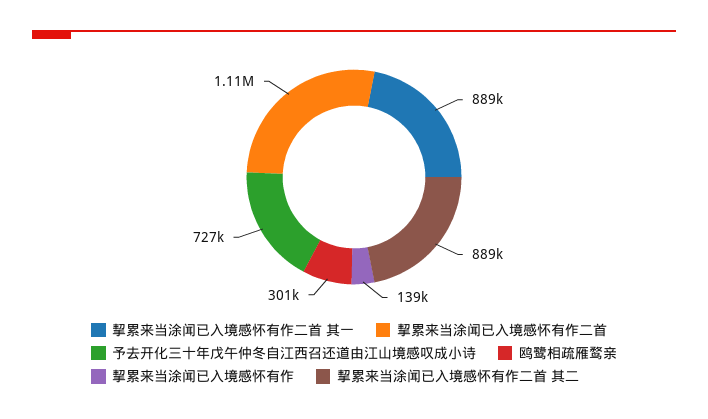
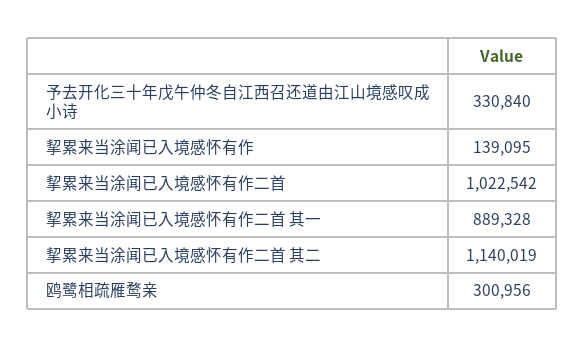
挈累来当涂闻已入境感怀有作二首: 1110000 -> 1022542
予去开化三十年戊午仲冬自江西召还道由江山境感叹成小诗: 727000 -> 330840
挈累来当涂闻已入境感怀有作二首 其二: 889000 -> 1140019

